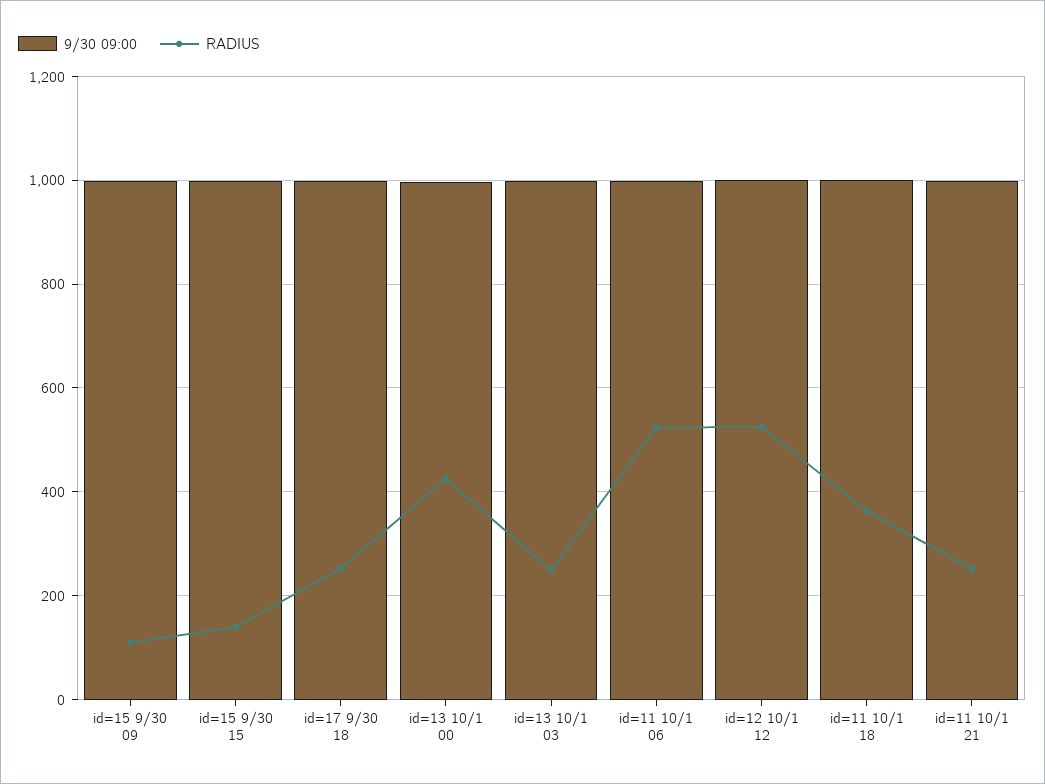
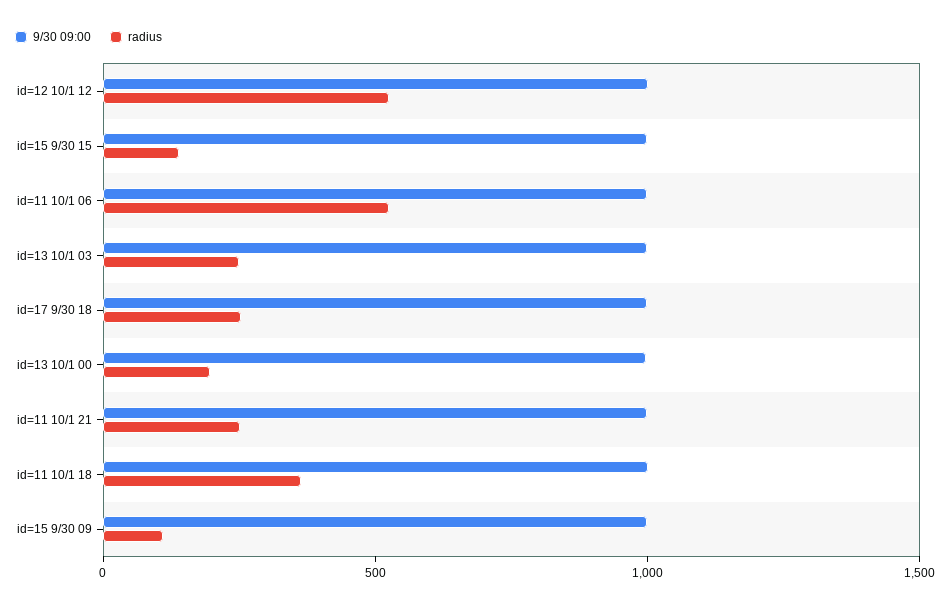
RADIUS, id=13 10/1 00: 420 -> 200

